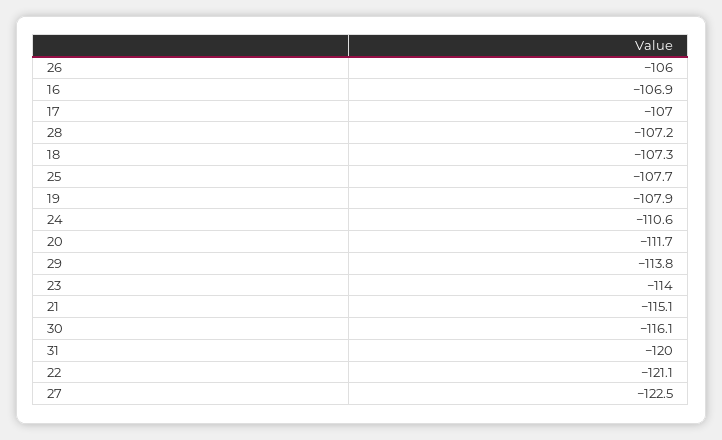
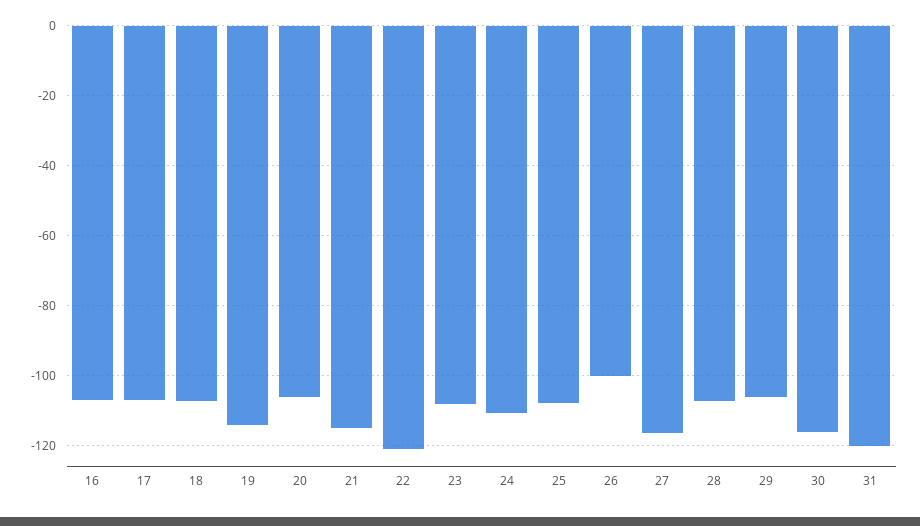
26: -106 -> -100
19: -107.9 -> -114
20: -111.7 -> -106
29: -113.8 -> -106
23: -114 -> -108
27: -122.5 -> -116

